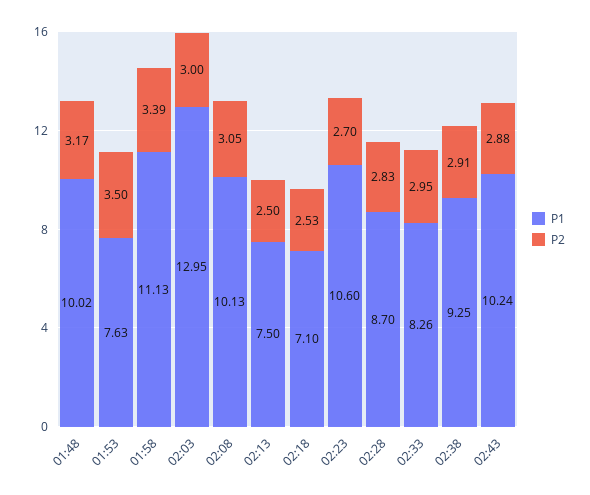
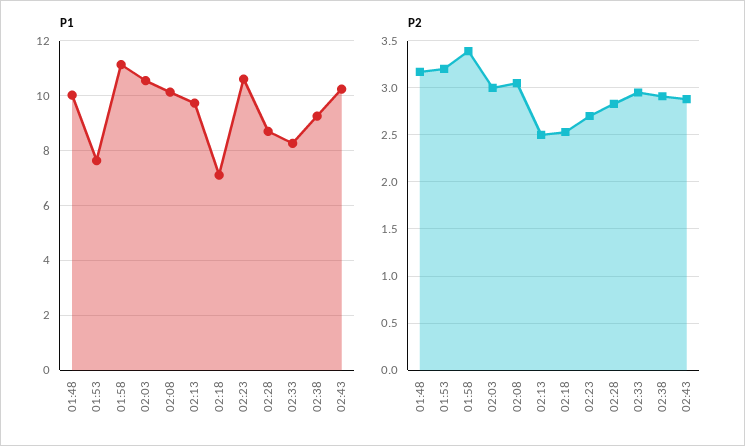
P2, 01:53: 3.5 -> 3.2
P1, 02:03: 12.95 -> 10.5
P1, 02:13: 7.5 -> 9.75

